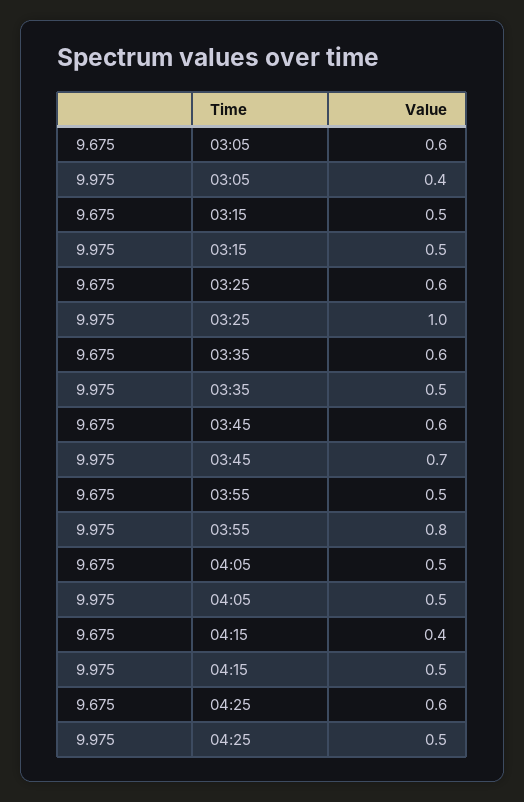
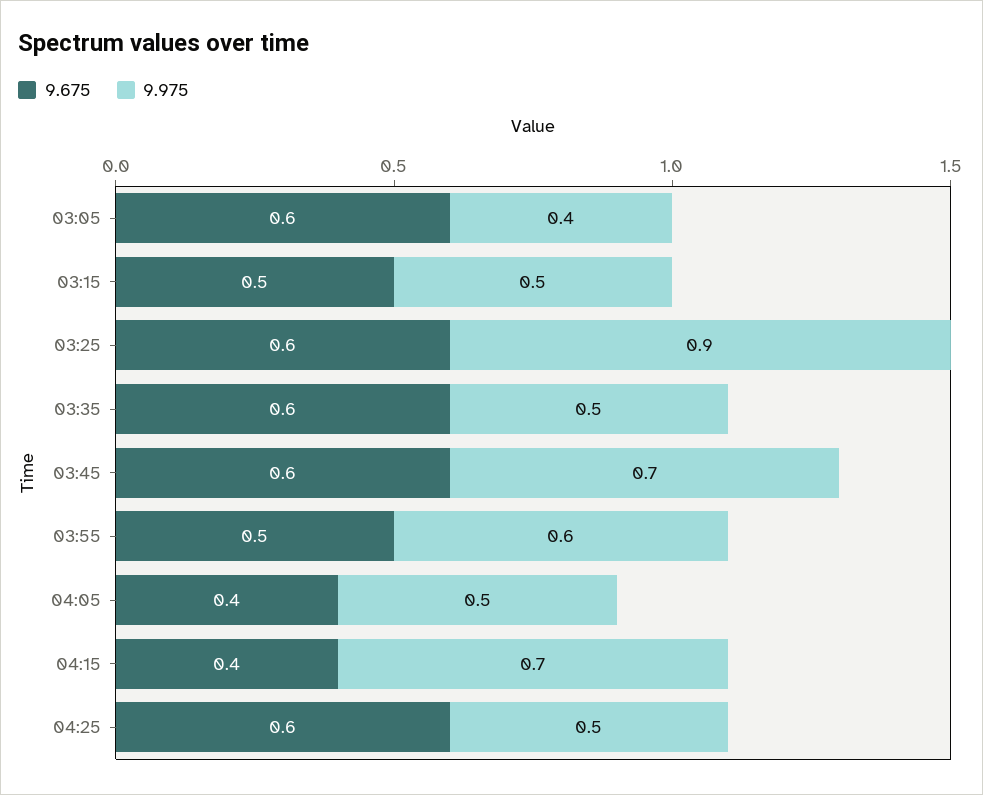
9.975, 03:25: 1 -> 0.9
9.975, 03:55: 0.8 -> 0.6
9.675, 04:05: 0.5 -> 0.4
9.975, 04:15: 0.5 -> 0.7

